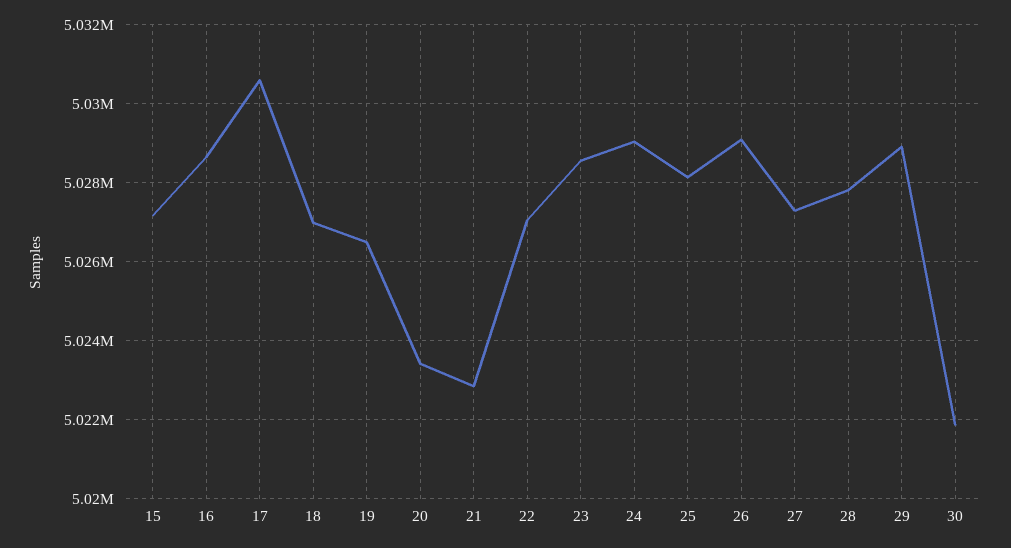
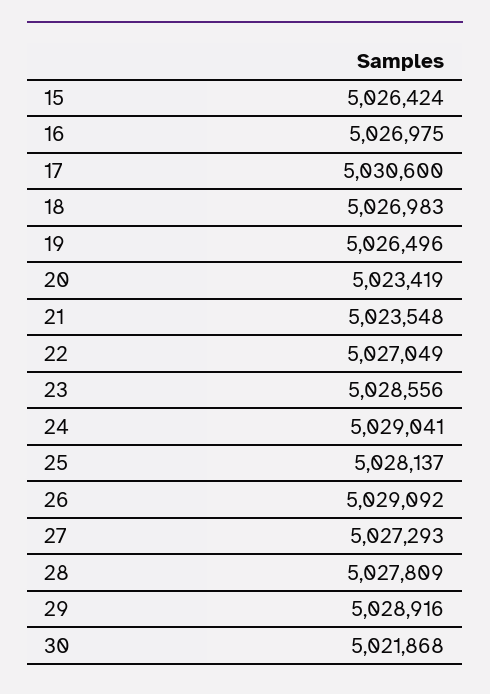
15: 5027200 -> 5026424
16: 5028600 -> 5026975
21: 5022800 -> 5023548

